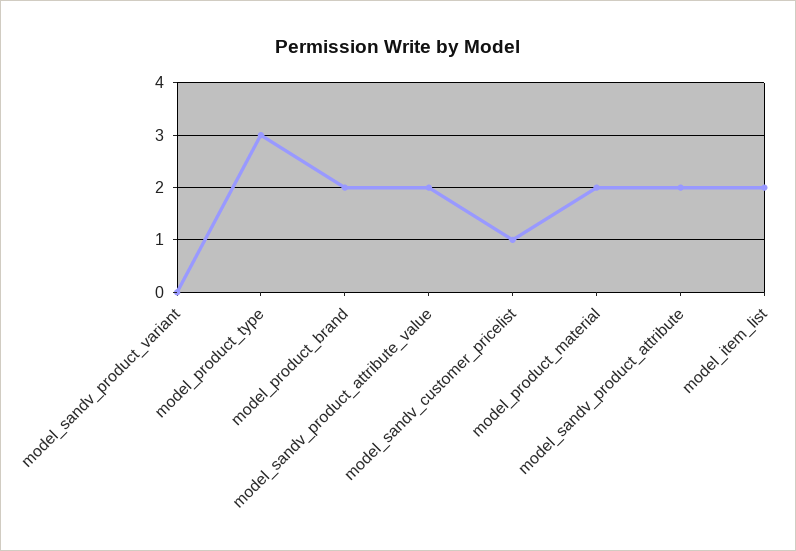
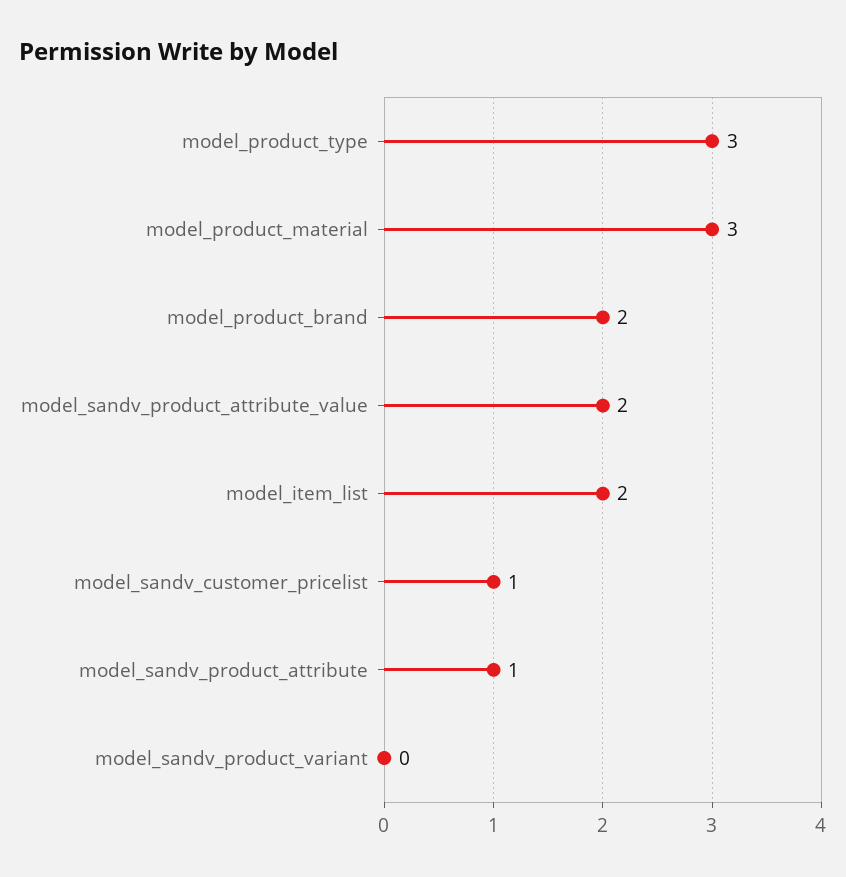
model_product_material: 2 -> 3
model_sandv_product_attribute: 2 -> 1

